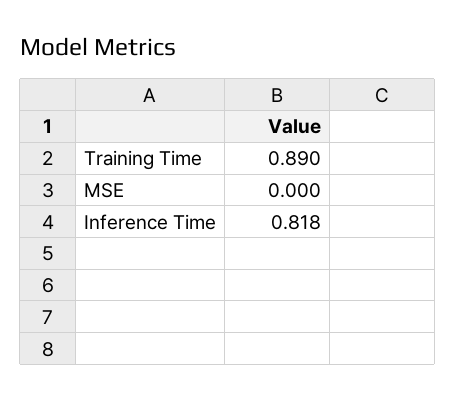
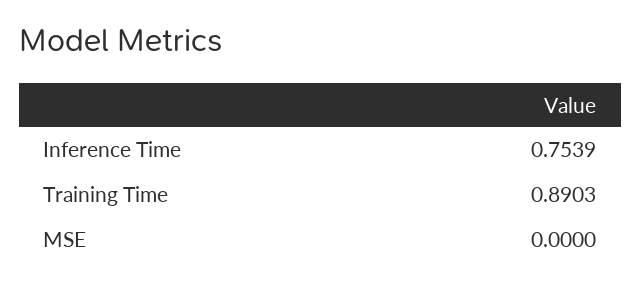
Inference Time: 0.818 -> 0.7539

